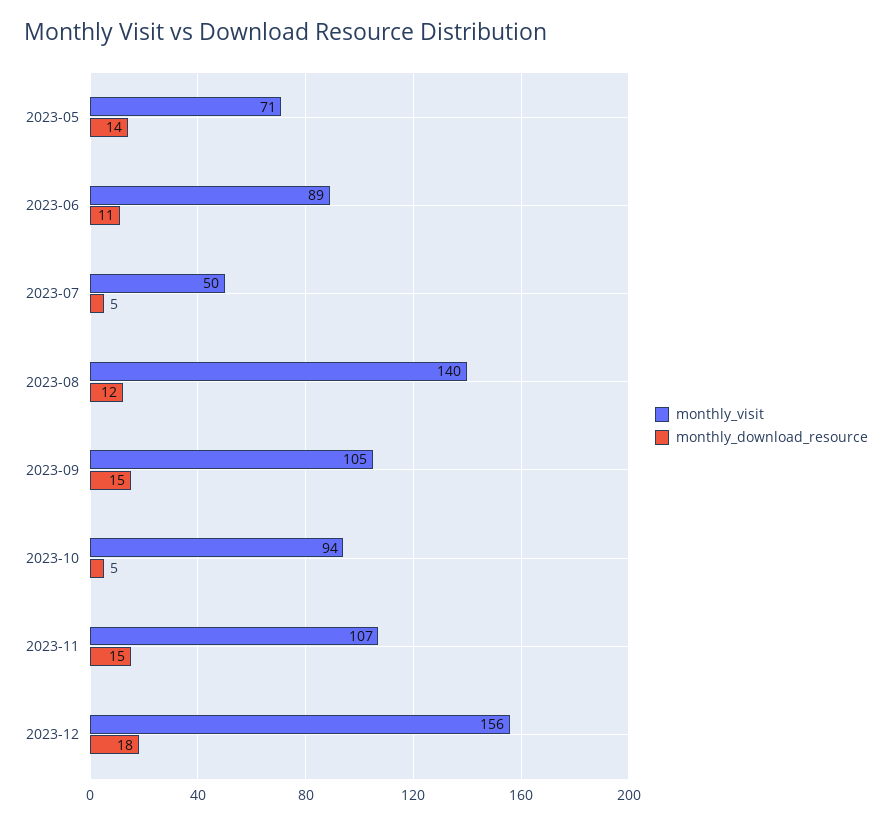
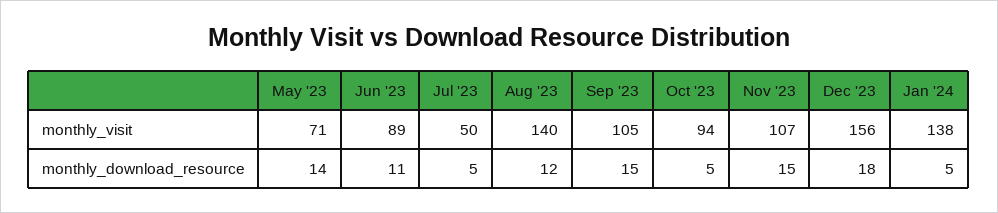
monthly_visit, Jan '24: none -> 138
monthly_download_resource, Jan '24: none -> 5

